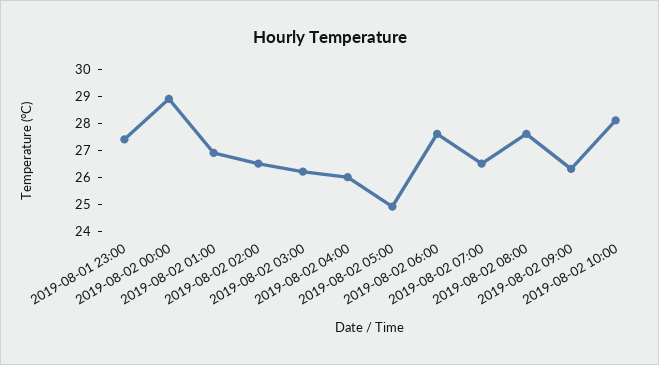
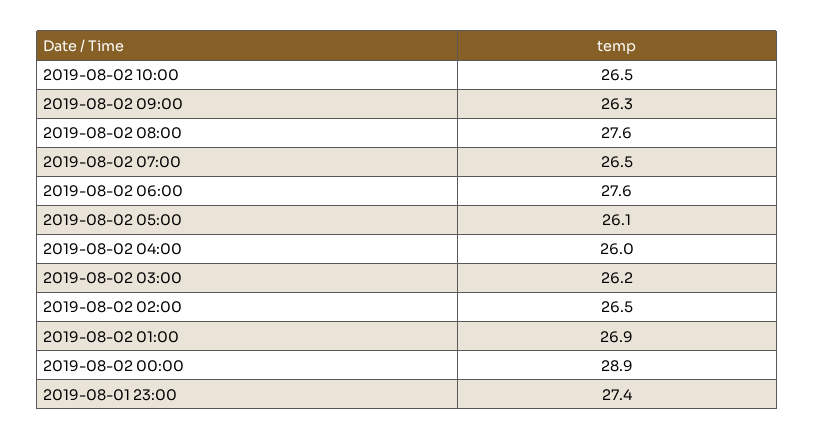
2019-08-02 05:00: 25 -> 26.1
2019-08-02 10:00: 28 -> 26.5

